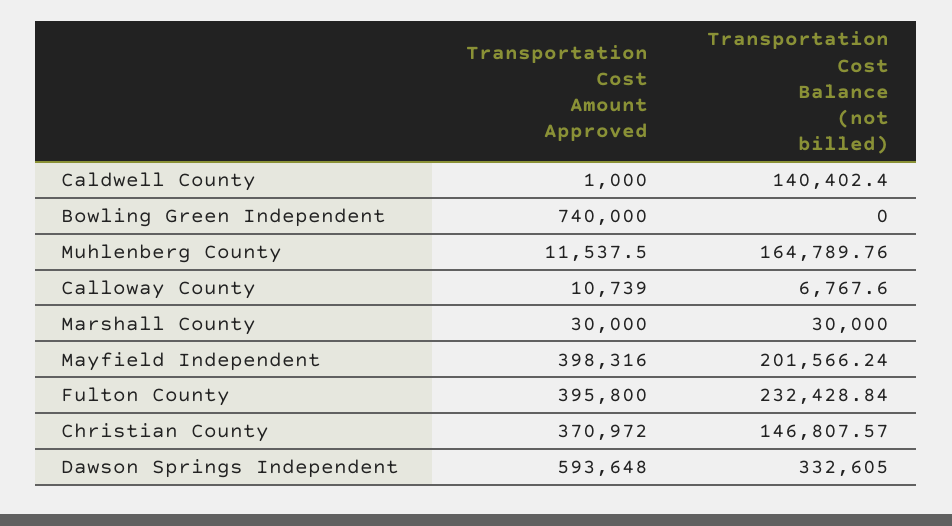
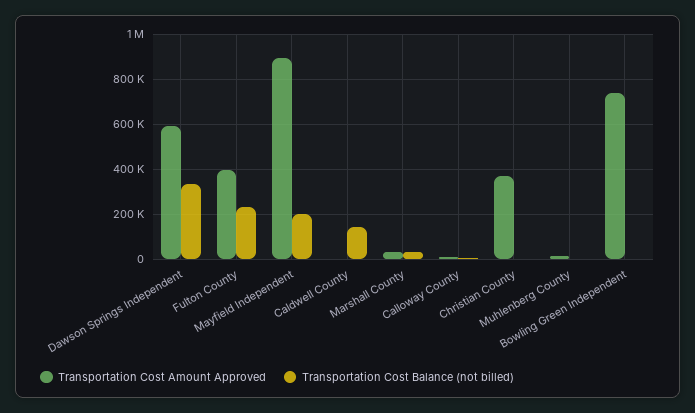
Transportation Cost Balance (not billed), Muhlenberg County: 164789.76 -> 0
Transportation Cost Amount Approved, Mayfield Independent: 398316 -> 900000
Transportation Cost Balance (not billed), Christian County: 146807.57 -> 0

